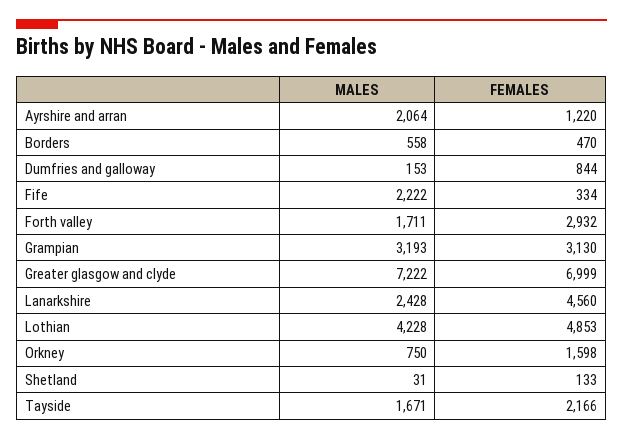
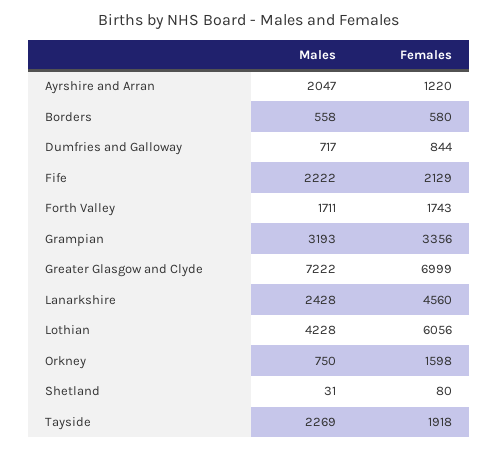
MALES, Ayrshire and arran: 2064 -> 2047
FEMALES, Borders: 470 -> 580
MALES, Dumfries and galloway: 153 -> 717
FEMALES, Fife: 334 -> 2129
FEMALES, Forth valley: 2932 -> 1743
FEMALES, Grampian: 3130 -> 3356
FEMALES, Lothian: 4853 -> 6056
FEMALES, Shetland: 133 -> 80
MALES, Tayside: 1671 -> 2269
FEMALES, Tayside: 2166 -> 1918

